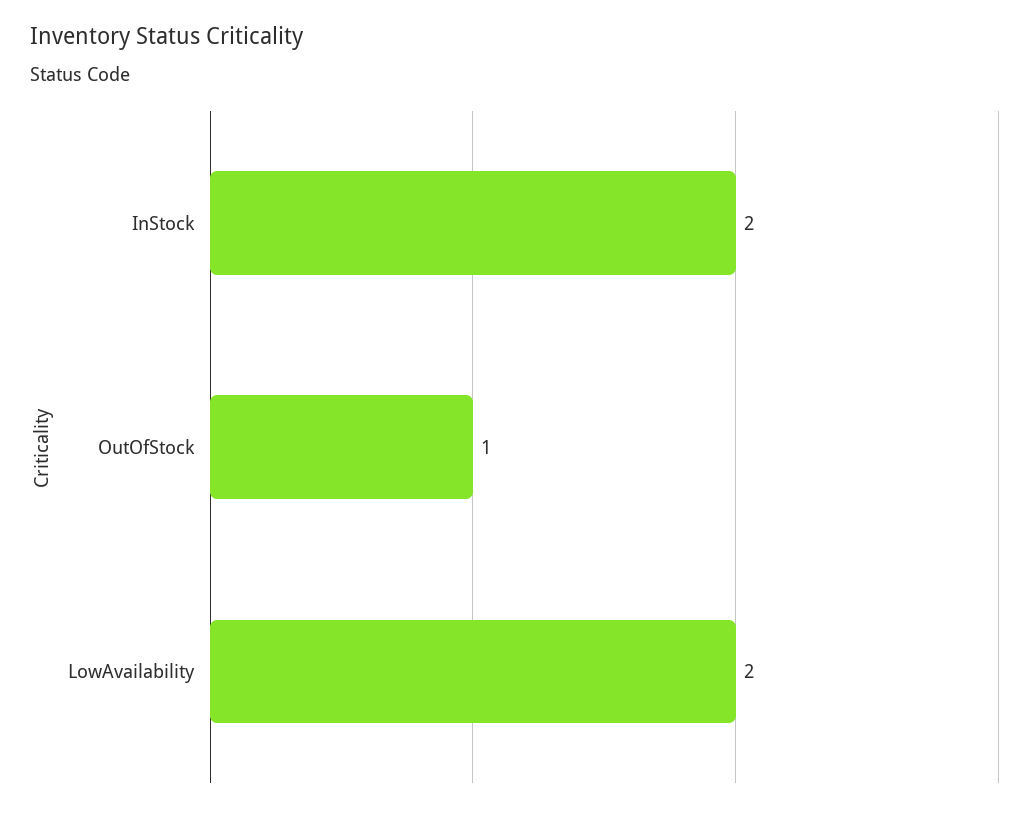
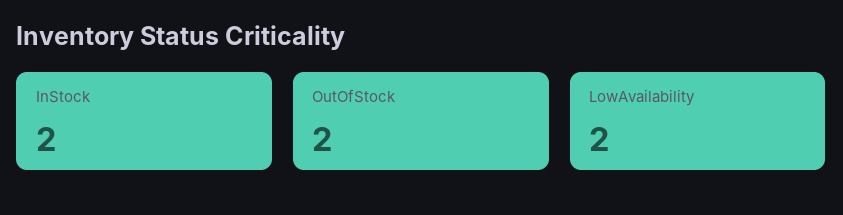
OutOfStock: 1 -> 2

